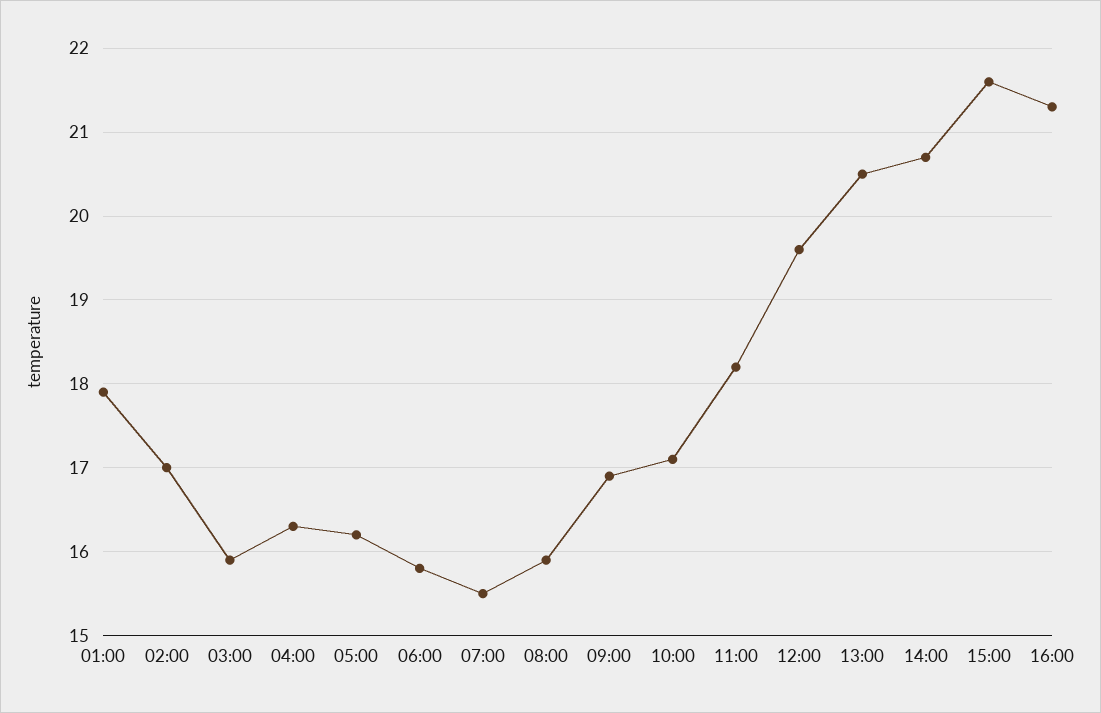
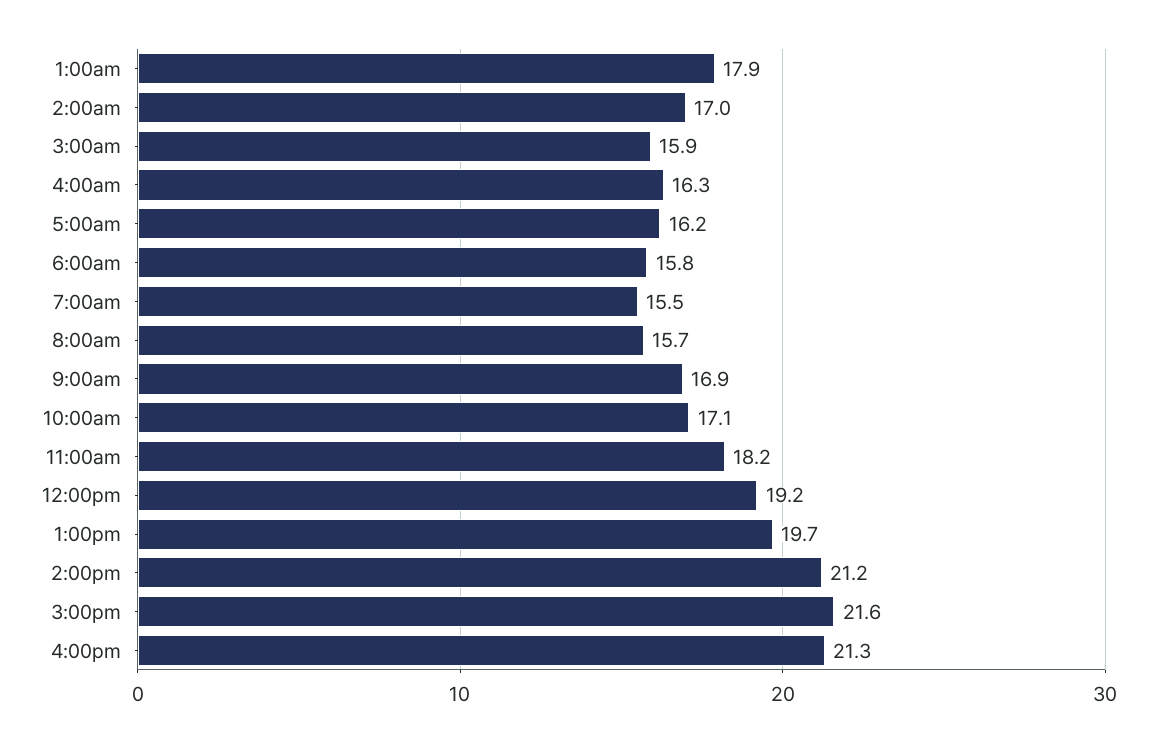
08:00: 15.9 -> 15.7
12:00: 19.6 -> 19.2
13:00: 20.5 -> 19.7
14:00: 20.7 -> 21.2

